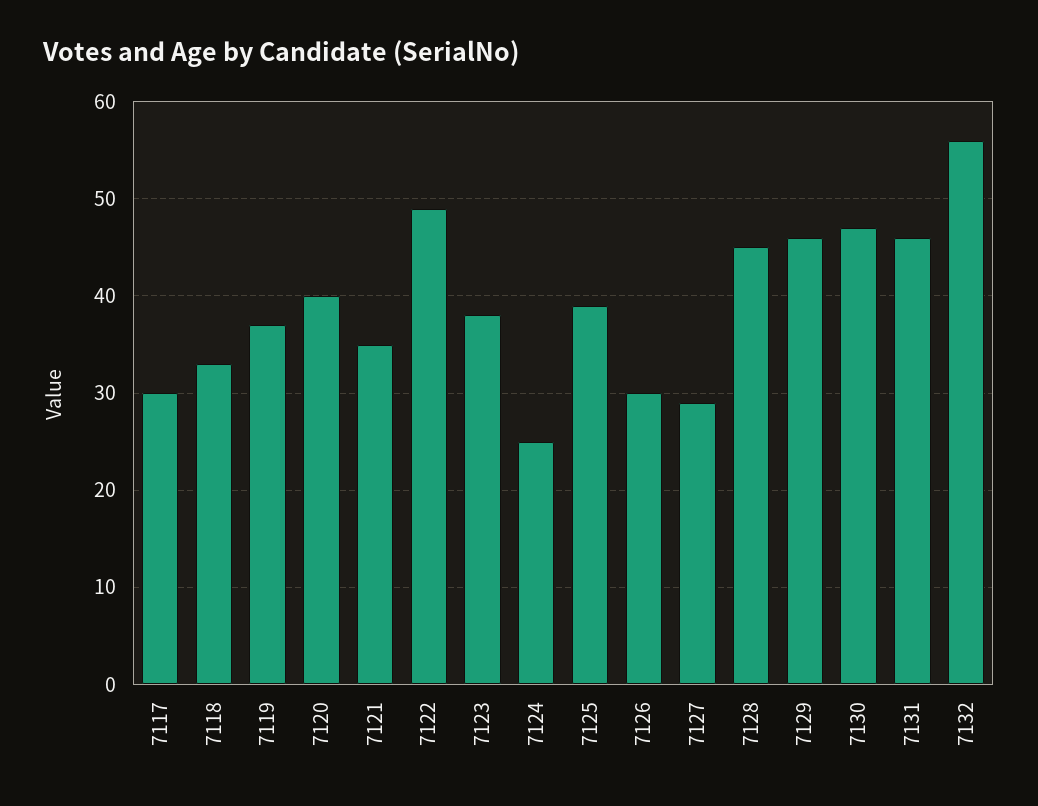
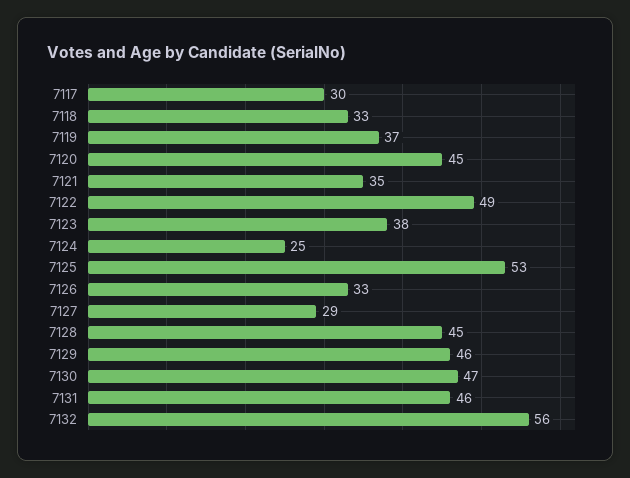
7120: 40 -> 45
7125: 39 -> 53
7126: 30 -> 33

